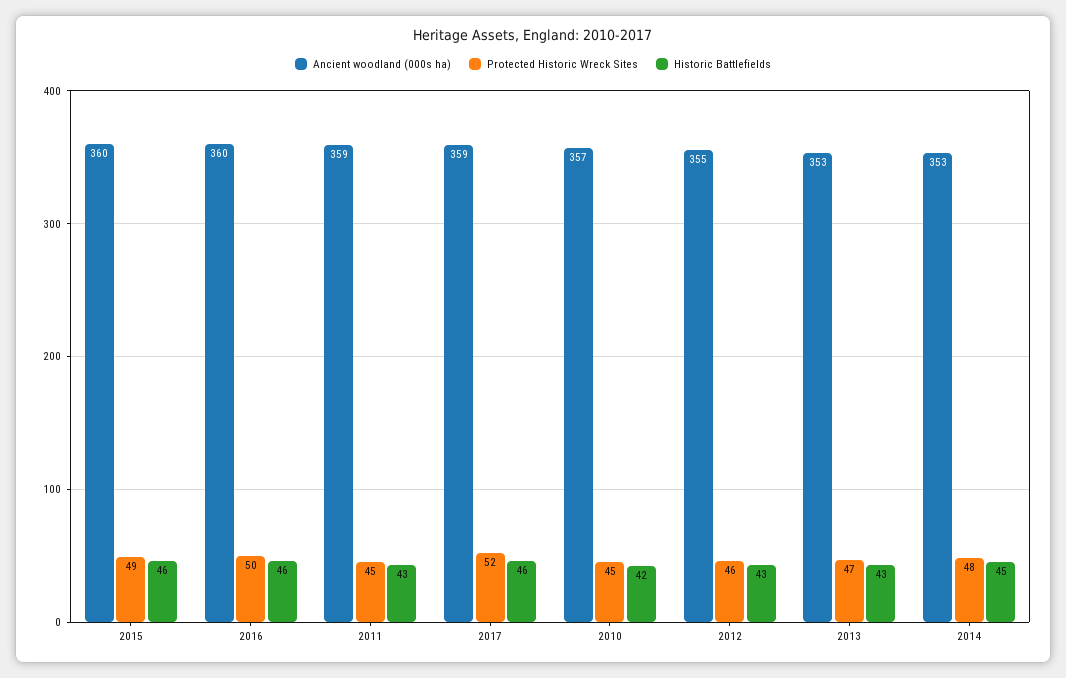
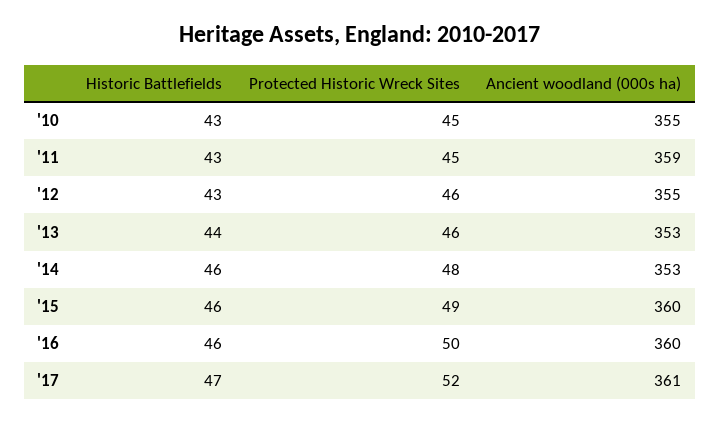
Ancient woodland (000s ha), 2017: 359 -> 361
Historic Battlefields, 2017: 46 -> 47
Ancient woodland (000s ha), 2010: 357 -> 355
Historic Battlefields, 2010: 42 -> 43
Protected Historic Wreck Sites, 2013: 47 -> 46
Historic Battlefields, 2013: 43 -> 44
Historic Battlefields, 2014: 45 -> 46

